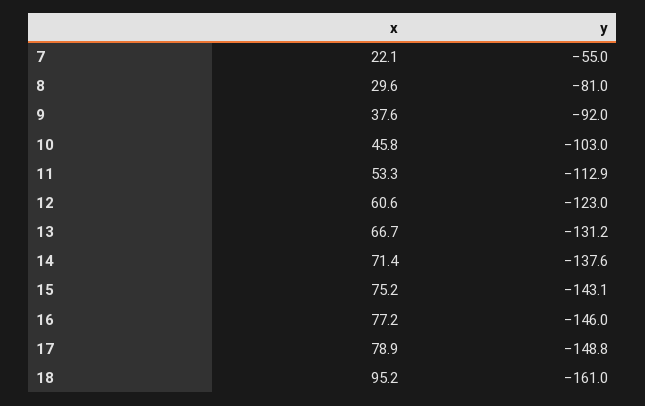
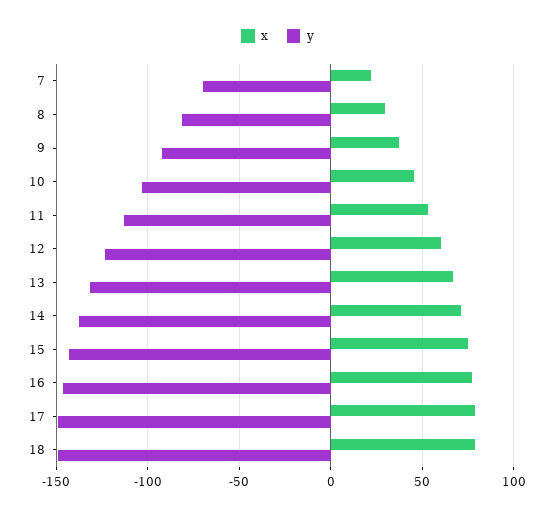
y, 7: -55 -> -70
x, 18: 95.2 -> 80
y, 18: -161 -> -150

